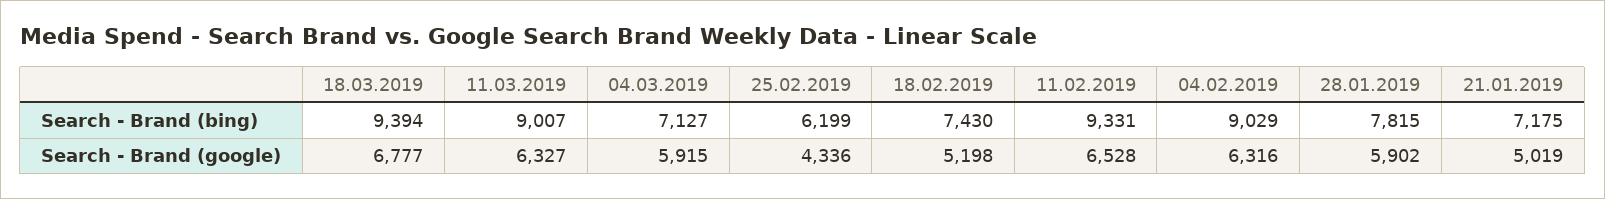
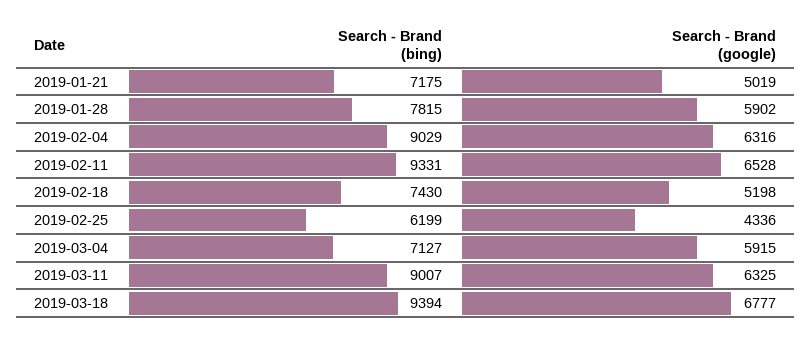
11.03.2019, Search - Brand (google): 6327 -> 6325

